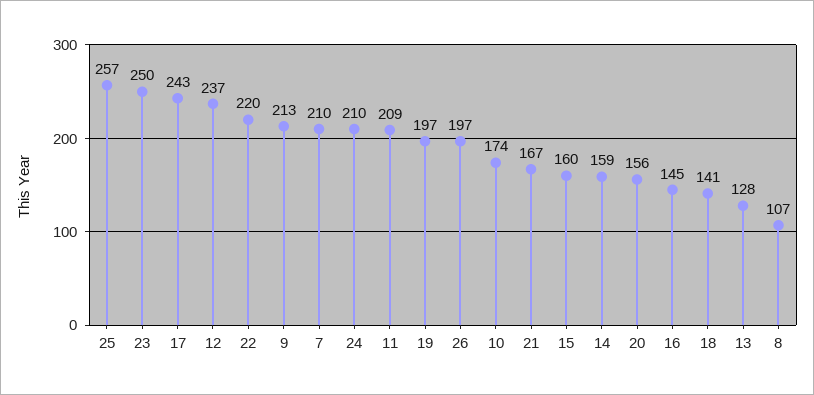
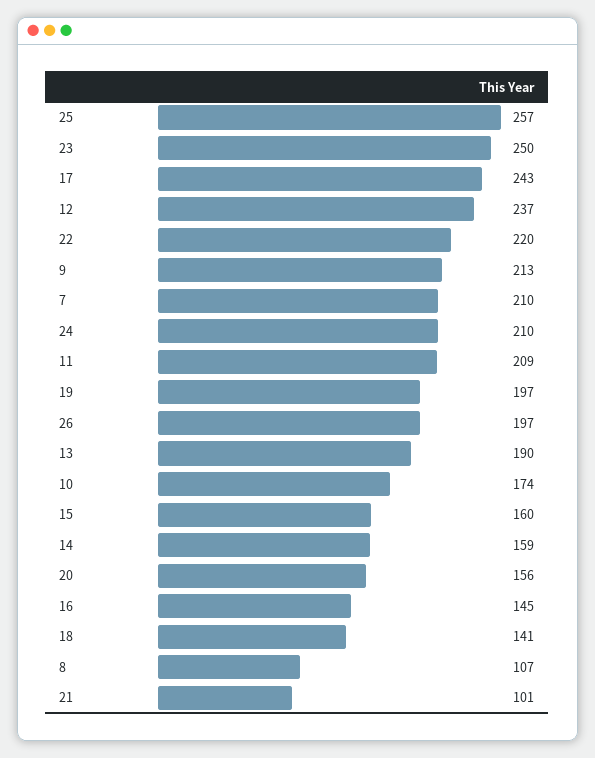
21: 167 -> 101
13: 128 -> 190

